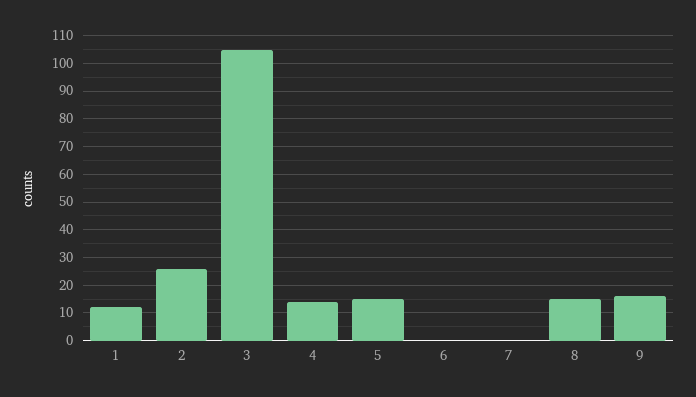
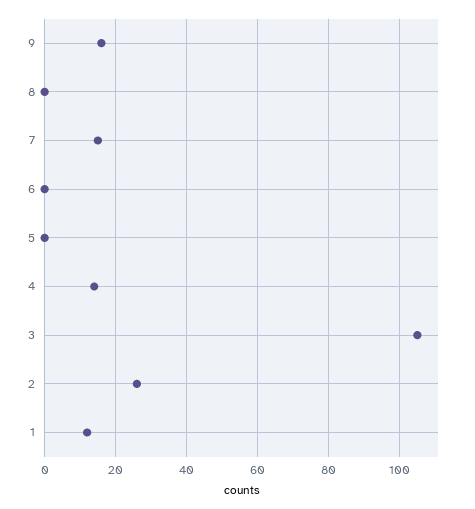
5: 15 -> 0
7: 0 -> 15
8: 15 -> 0

